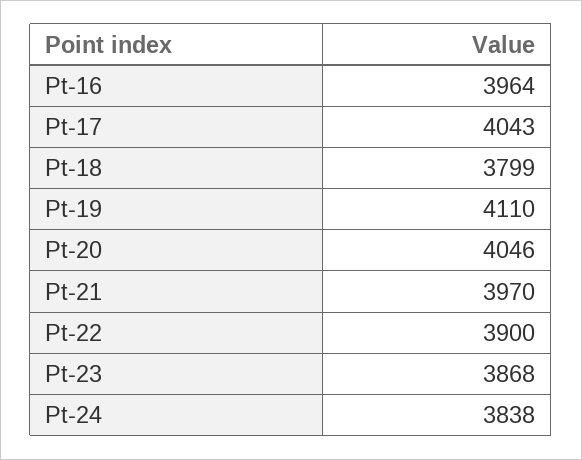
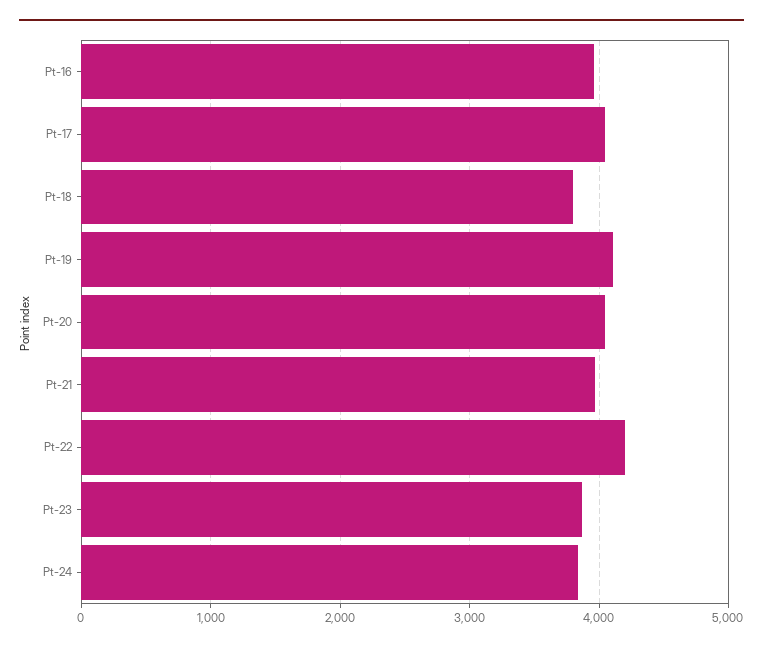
Pt-22: 3900 -> 4200

